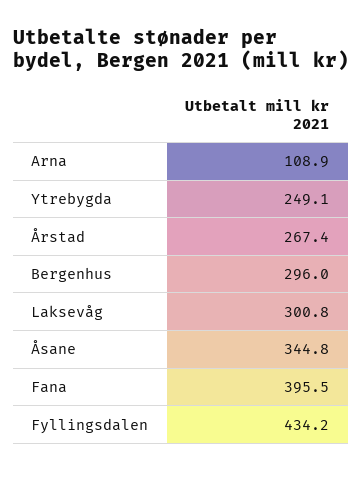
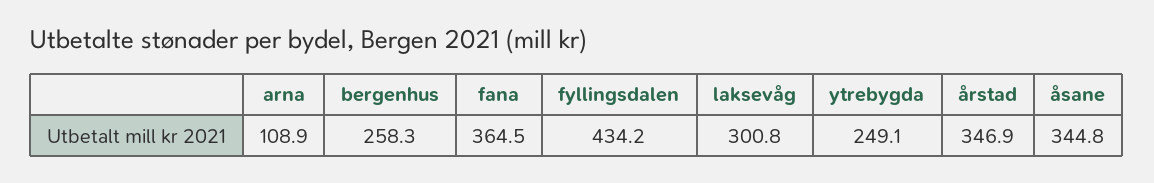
Årstad: 267.4 -> 346.9
Bergenhus: 296 -> 258.3
Fana: 395.5 -> 364.5

